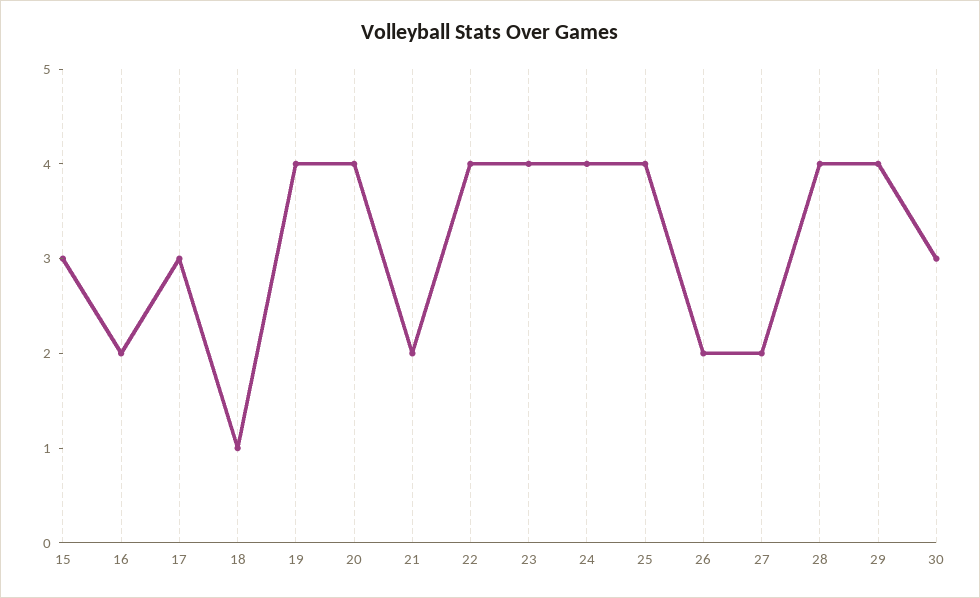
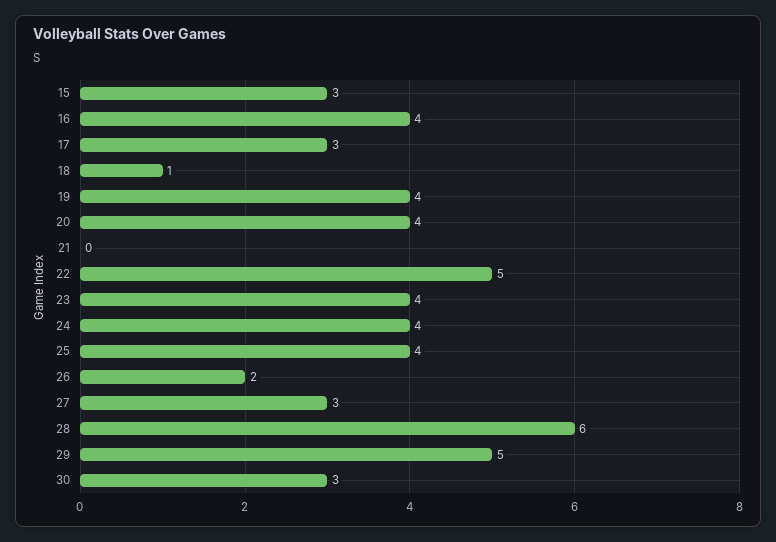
16: 2 -> 4
21: 2 -> 0
22: 4 -> 5
27: 2 -> 3
28: 4 -> 6
29: 4 -> 5

